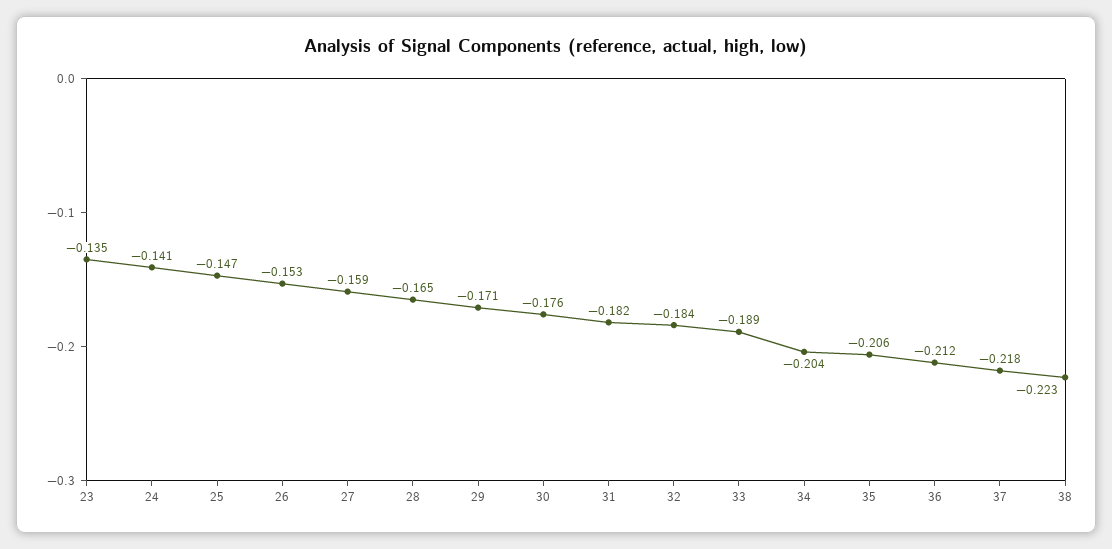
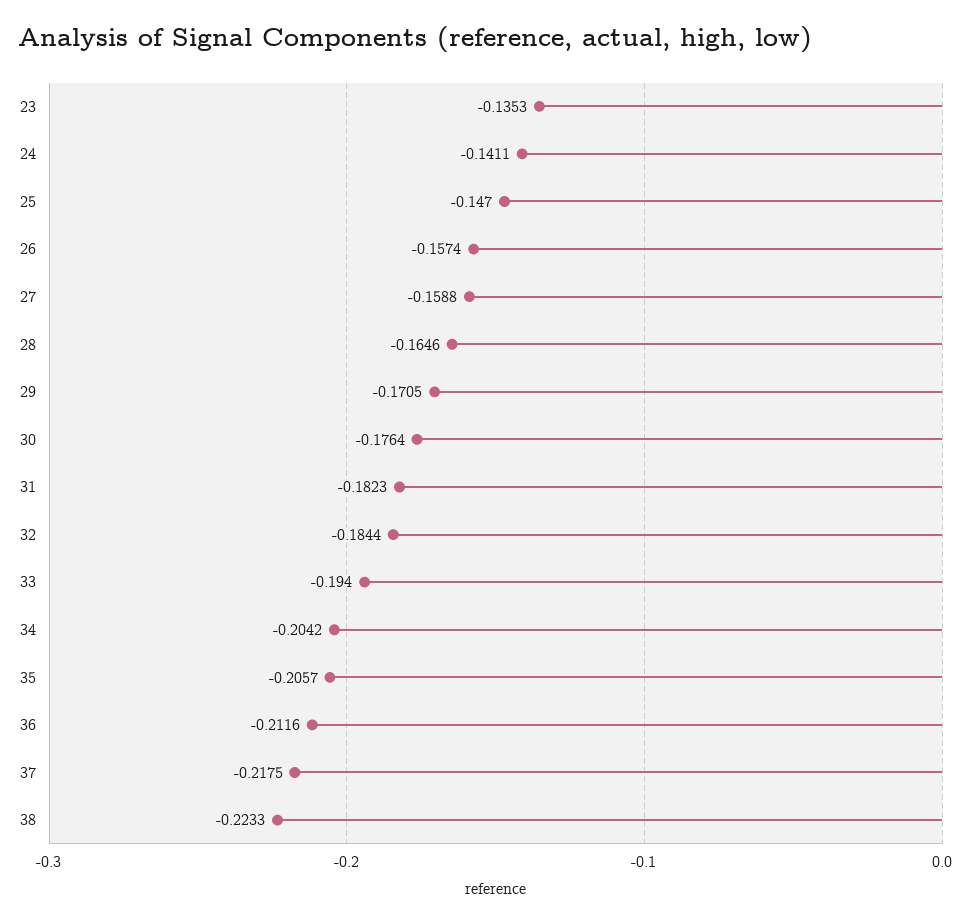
26: -0.153 -> -0.1574
33: -0.189 -> -0.194

